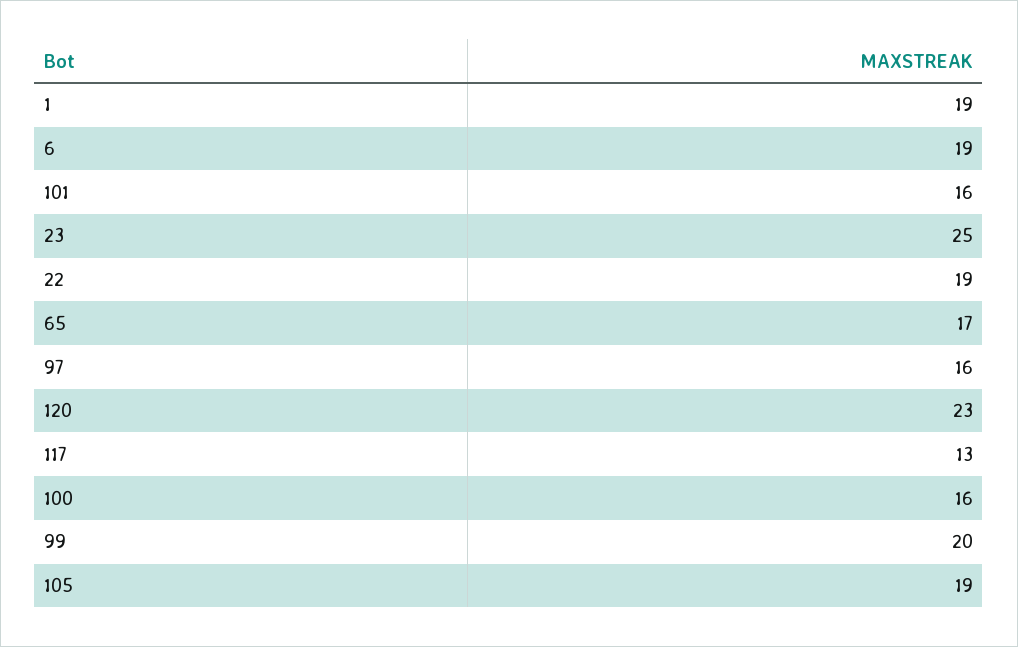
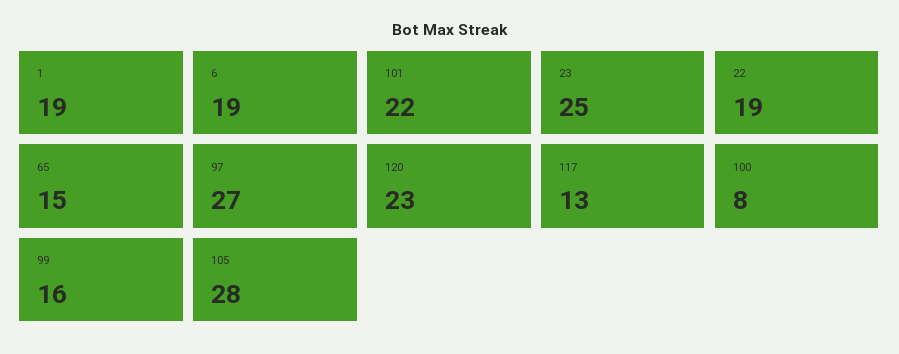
101: 16 -> 22
65: 17 -> 15
97: 16 -> 27
100: 16 -> 8
99: 20 -> 16
105: 19 -> 28

